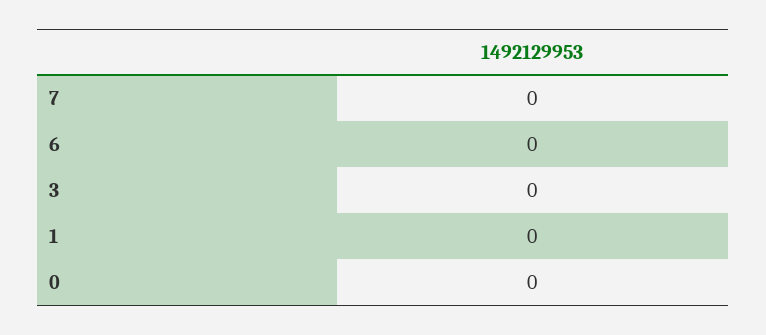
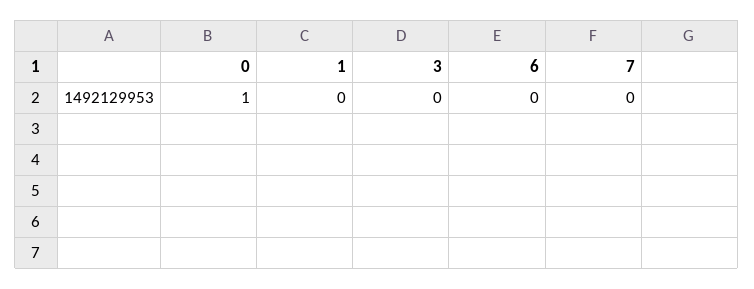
0: 0 -> 1

